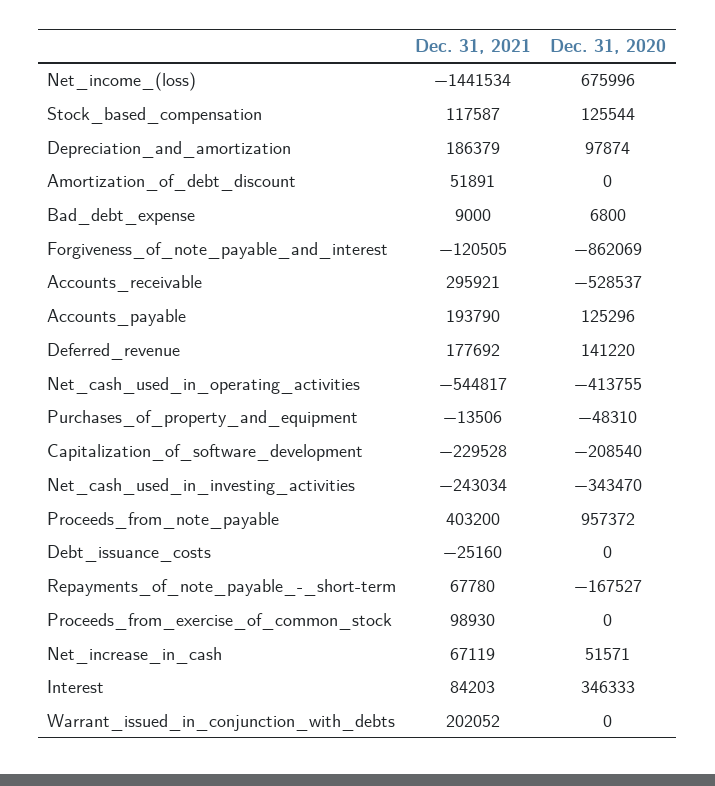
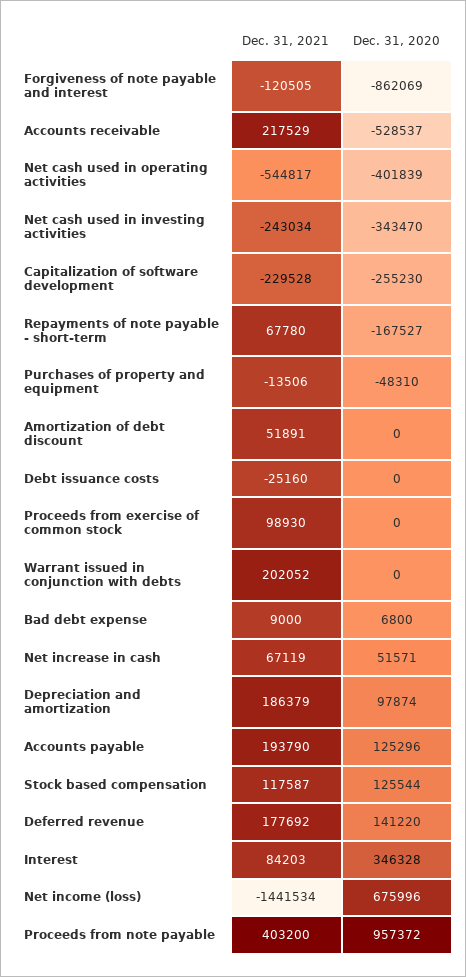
Dec. 31, 2021, Accounts_receivable: 295921 -> 217529
Dec. 31, 2020, Net_cash_used_in_operating_activities: -413755 -> -401839
Dec. 31, 2020, Capitalization_of_software_development: -208540 -> -255230
Dec. 31, 2020, Interest: 346333 -> 346328

